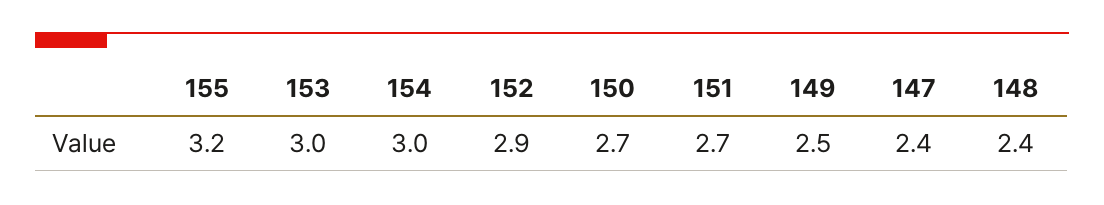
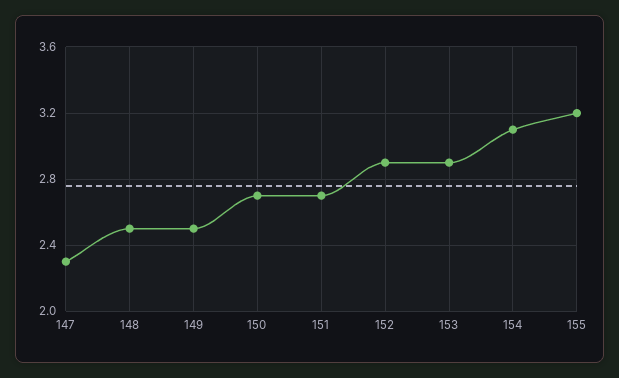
153: 3 -> 2.9
154: 3 -> 3.1
147: 2.4 -> 2.3
148: 2.4 -> 2.5

